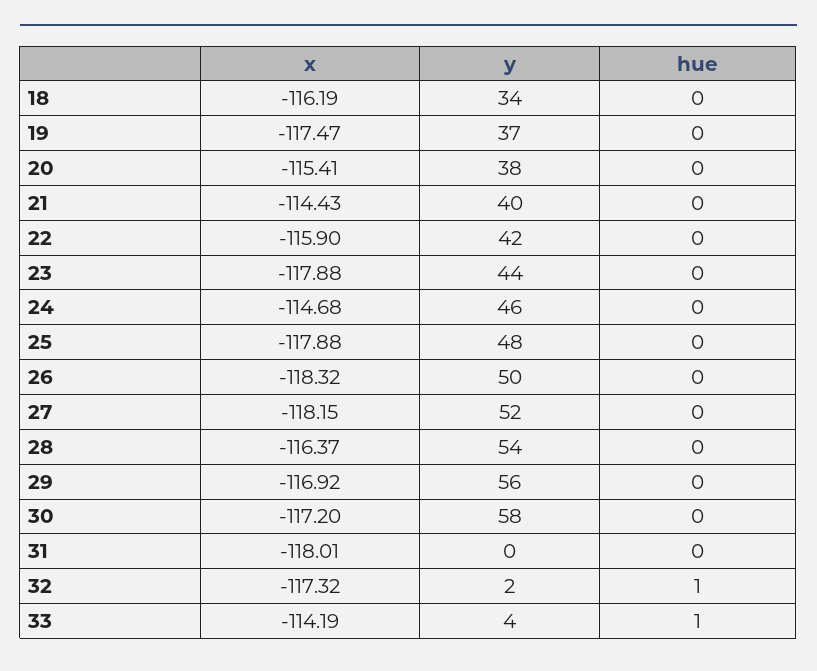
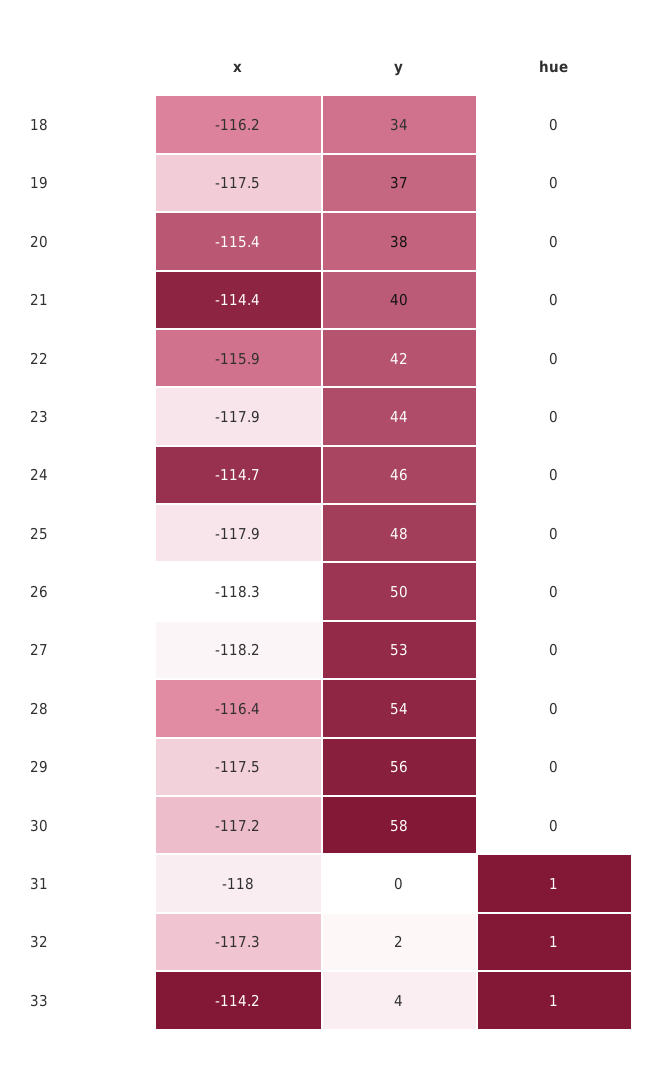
y, 27: 52 -> 53
x, 29: -116.92 -> -117.5
hue, 31: 0 -> 1

